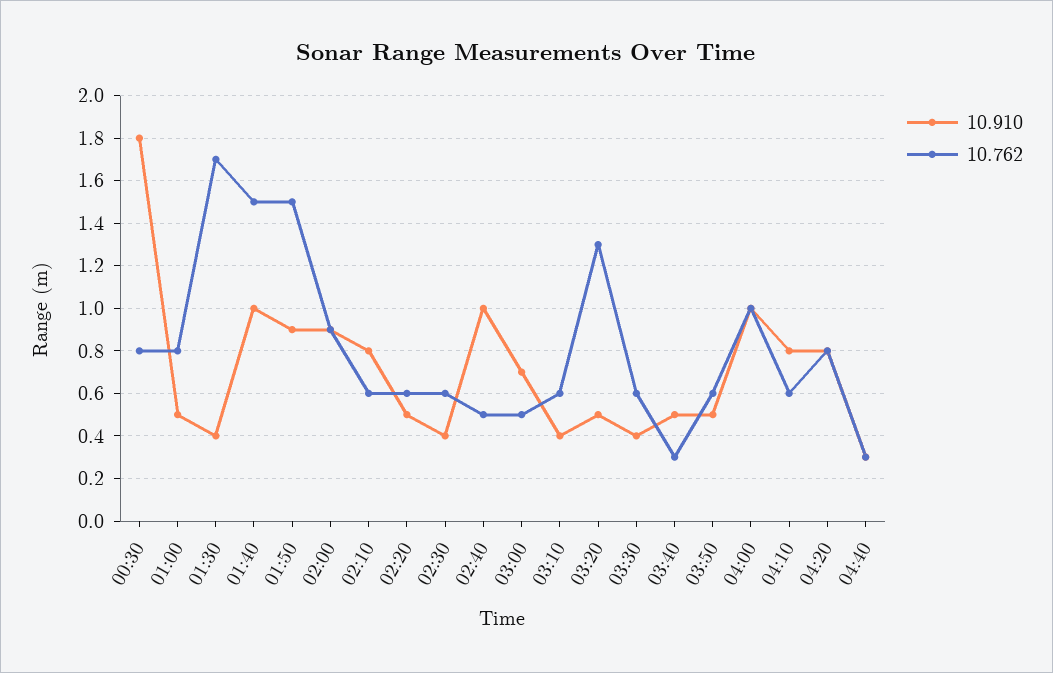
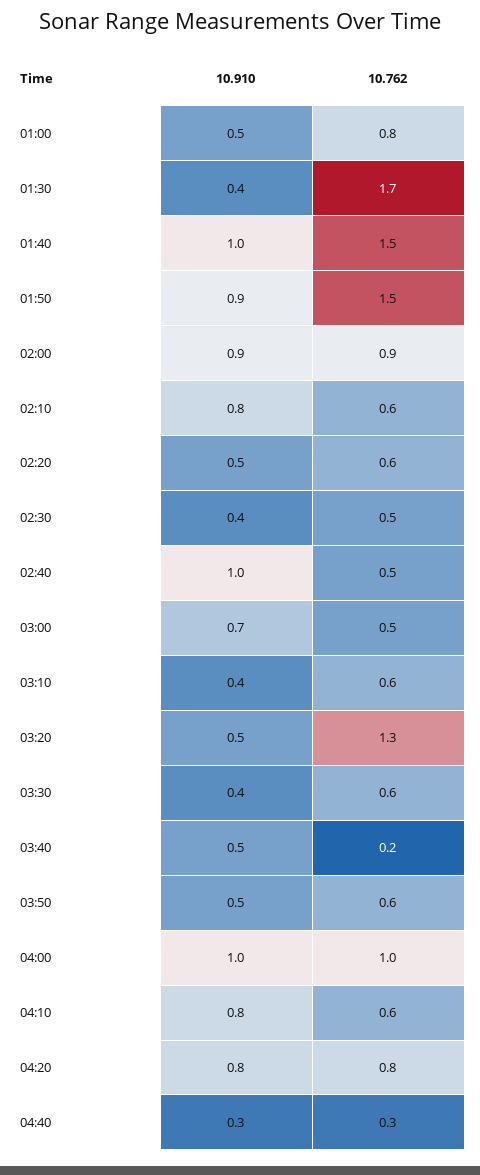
10.910, 00:30: 1.8 -> none
10.762, 00:30: 0.8 -> none
10.762, 02:30: 0.6 -> 0.5
10.762, 03:40: 0.3 -> 0.2

